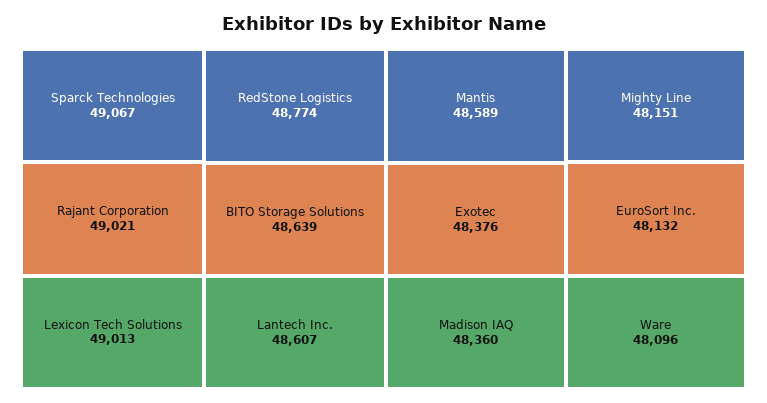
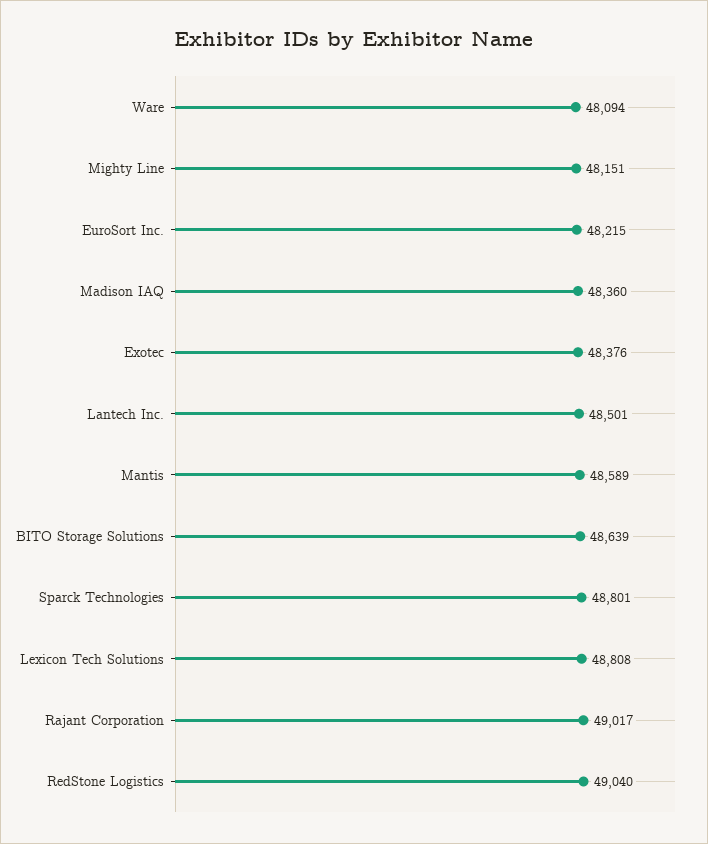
Sparck Technologies: 49067 -> 48801
Rajant Corporation: 49021 -> 49017
Lexicon Tech Solutions: 49013 -> 48808
RedStone Logistics: 48774 -> 49040
Lantech Inc.: 48607 -> 48501
EuroSort Inc.: 48132 -> 48215
Ware: 48096 -> 48094

